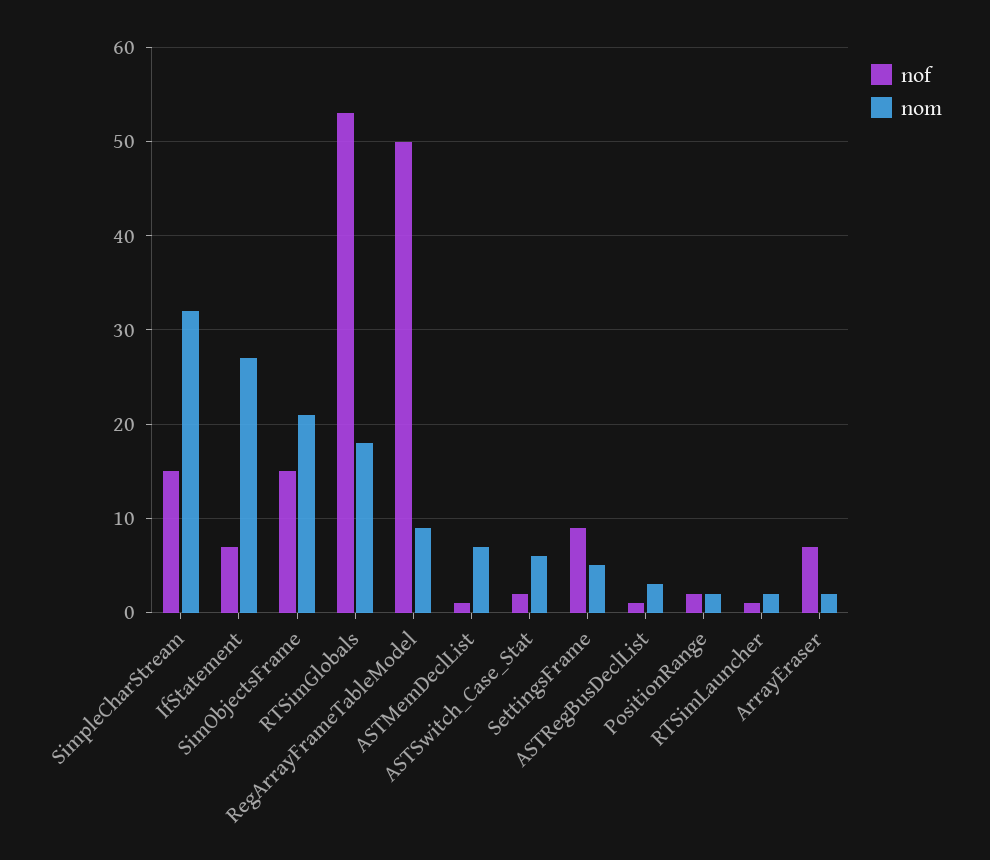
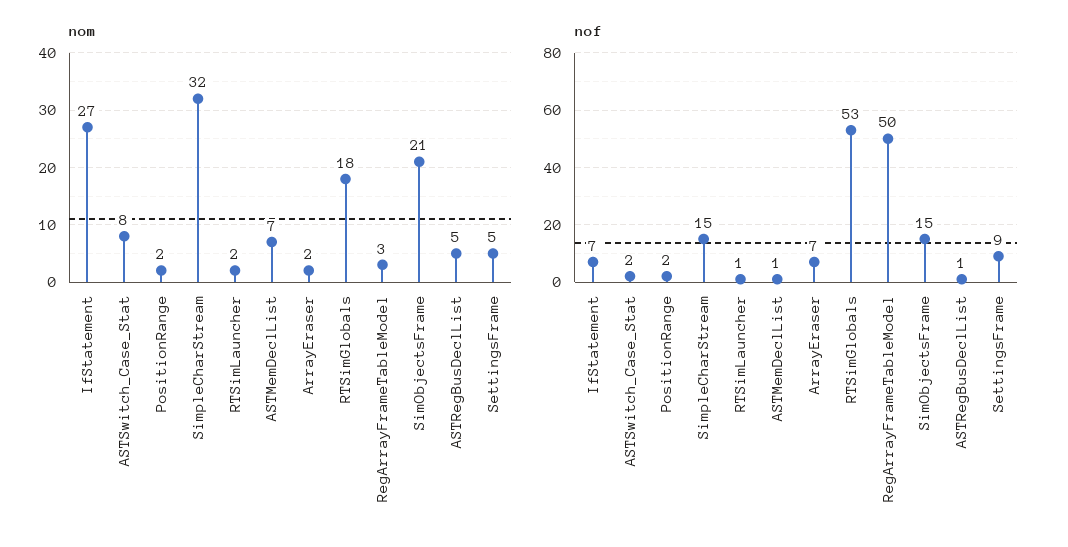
nom, RegArrayFrameTableModel: 9 -> 3
nom, ASTSwitch_Case_Stat: 6 -> 8
nom, ASTRegBusDeclList: 3 -> 5

